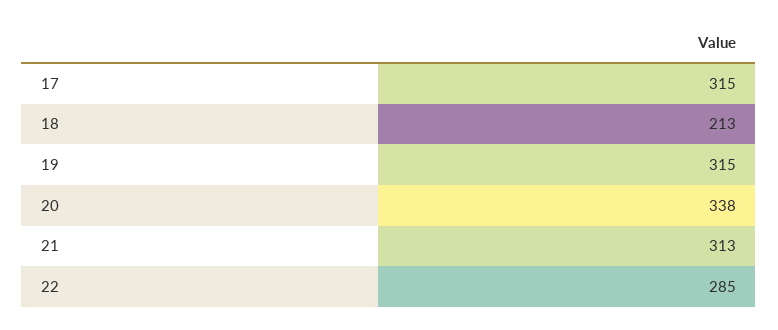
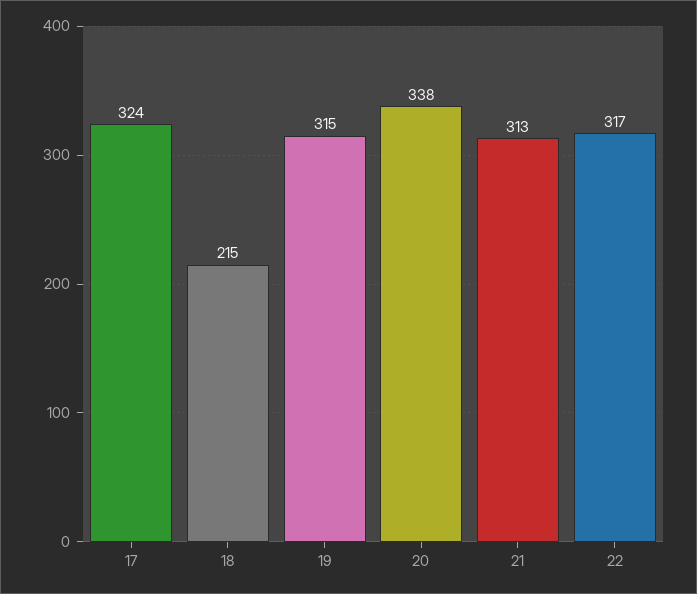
17: 315 -> 324
18: 213 -> 215
22: 285 -> 317

